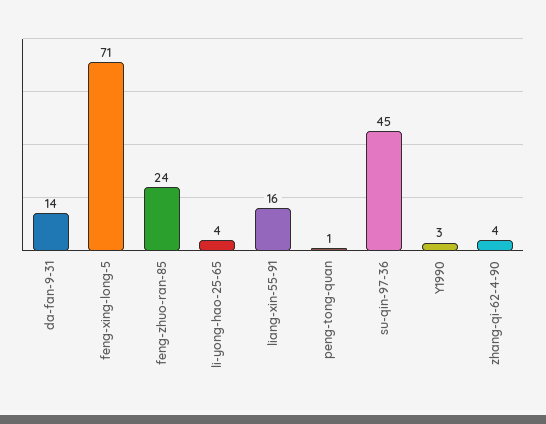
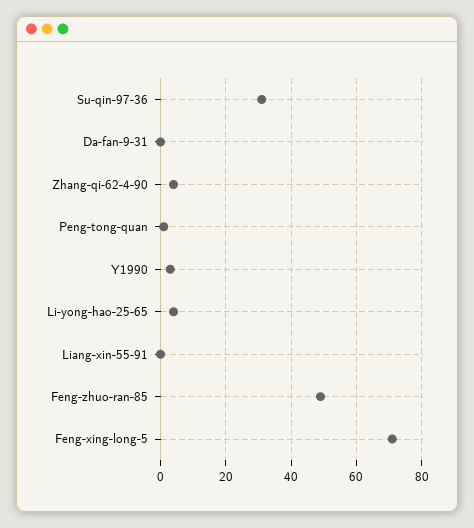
da-fan-9-31: 14 -> 0
feng-zhuo-ran-85: 24 -> 50
liang-xin-55-91: 16 -> 0
su-qin-97-36: 45 -> 30

